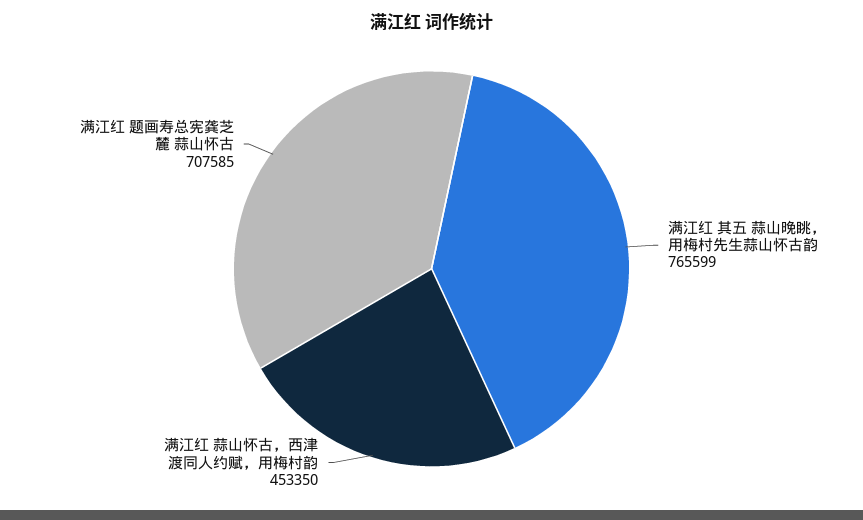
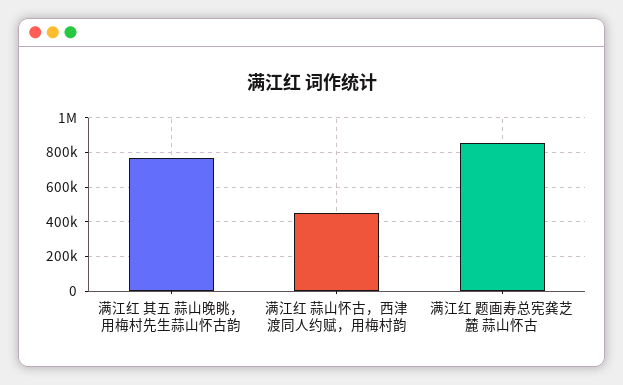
满江红 题画寿总宪龚芝麓 蒜山怀古: 707585 -> 850000

